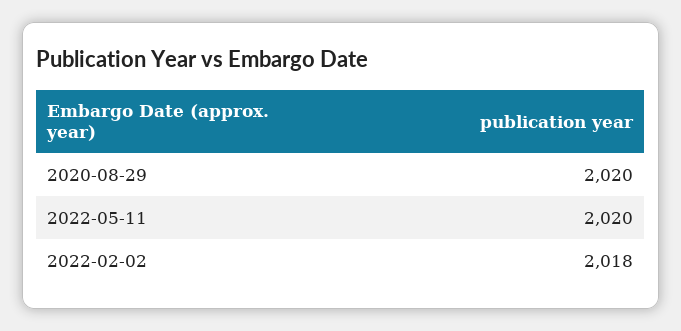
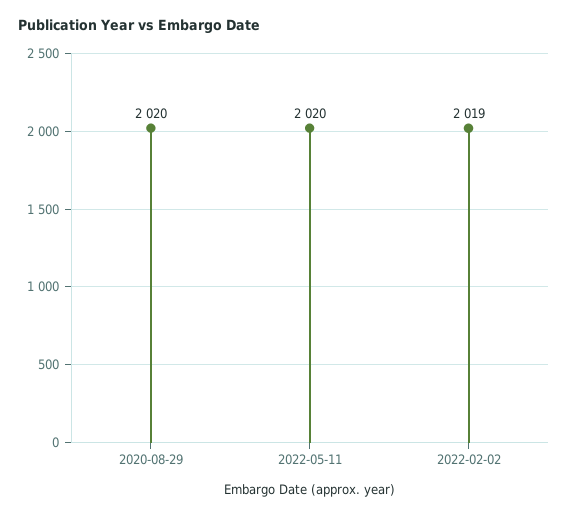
2022-02-02: 2018 -> 2019

